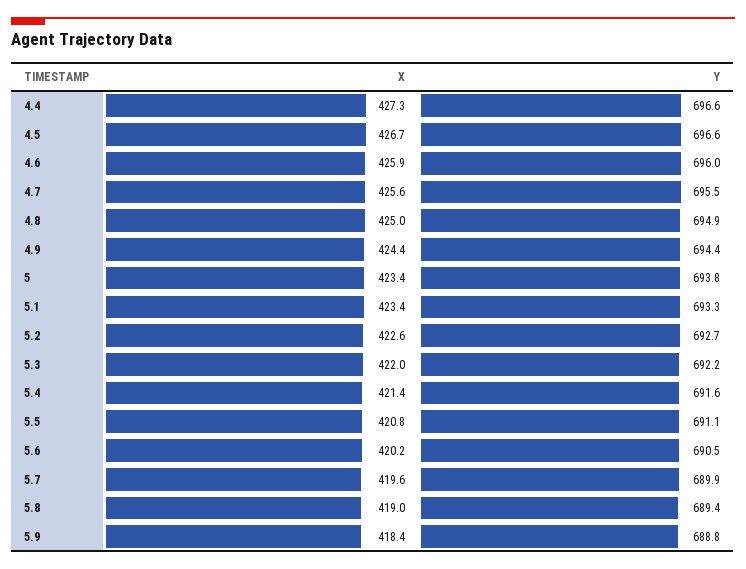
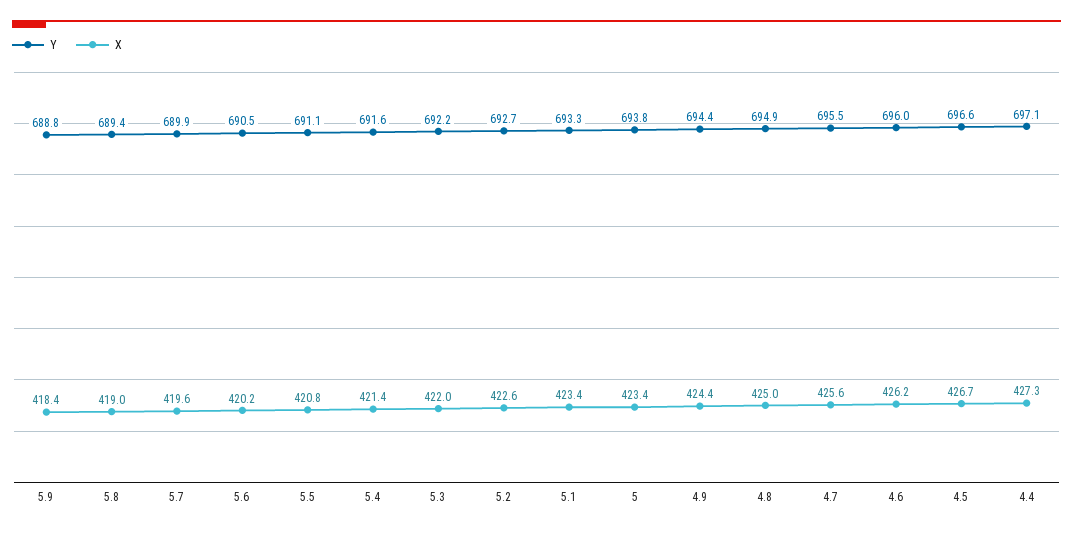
Y, 4.4: 696.6 -> 697.1
X, 4.6: 425.9 -> 426.2

